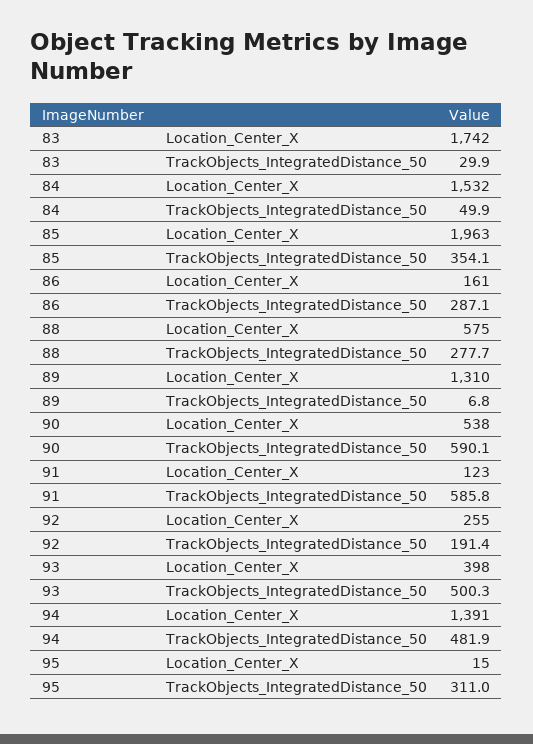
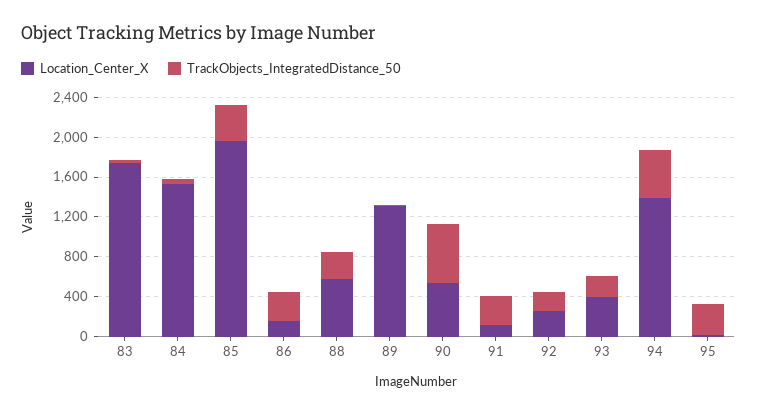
TrackObjects_IntegratedDistance_50, 91: 585.8 -> 300
TrackObjects_IntegratedDistance_50, 93: 500.3 -> 200

